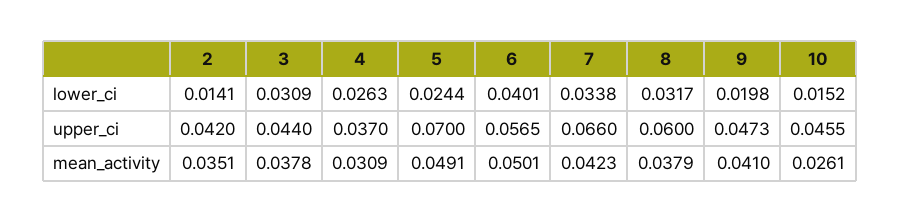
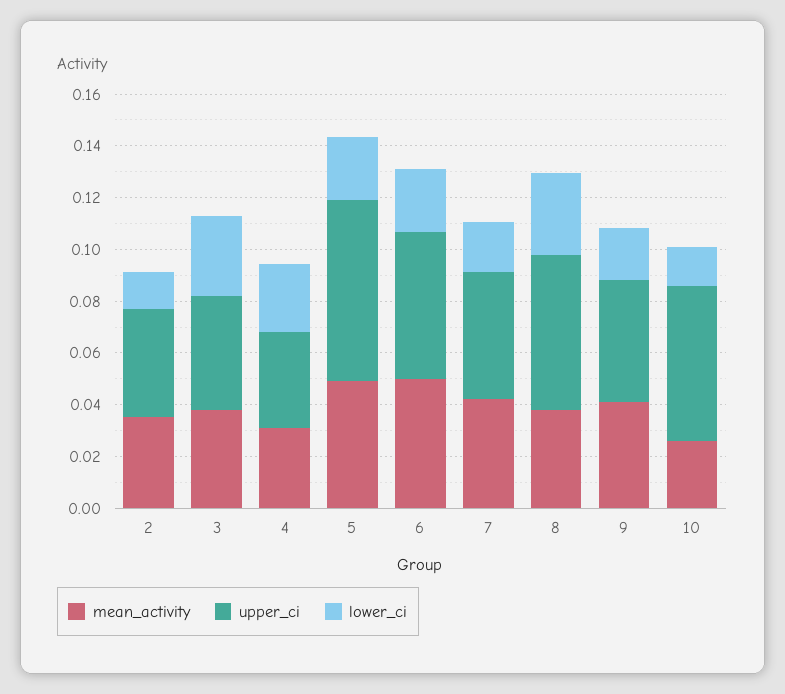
lower_ci, 6: 0.0401 -> 0.025
lower_ci, 7: 0.0338 -> 0.02
upper_ci, 7: 0.066 -> 0.05
upper_ci, 10: 0.0455 -> 0.06

